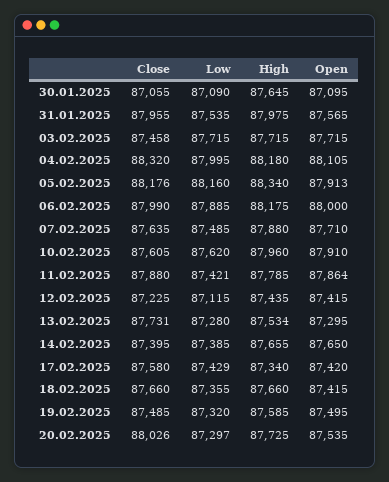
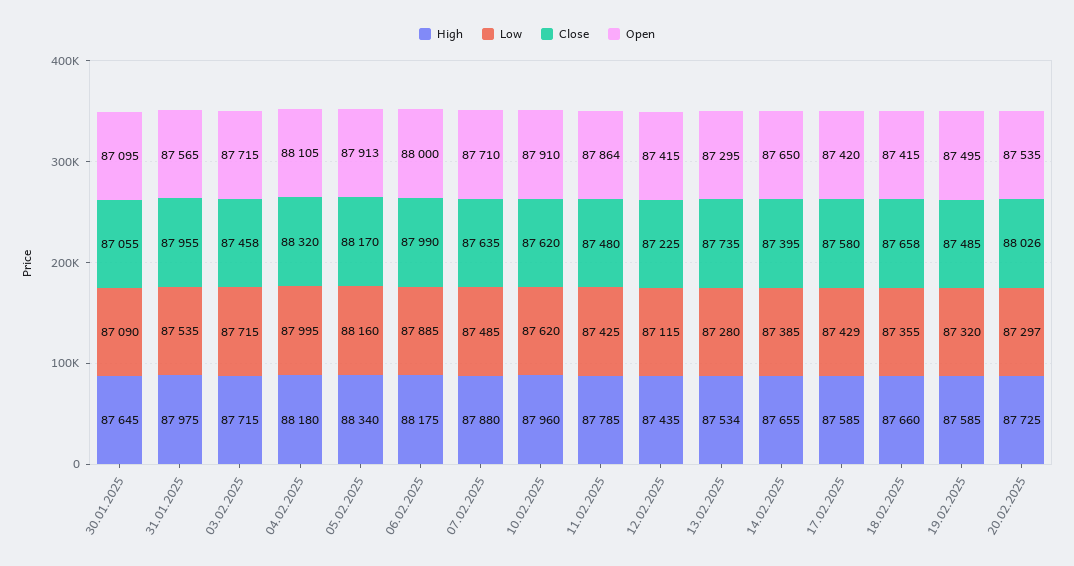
Close, 05.02.2025: 88176 -> 88170
Close, 10.02.2025: 87605 -> 87620
Close, 11.02.2025: 87880 -> 87480
Low, 11.02.2025: 87421 -> 87425
Close, 13.02.2025: 87731 -> 87735
High, 17.02.2025: 87340 -> 87585
Close, 18.02.2025: 87660 -> 87658

